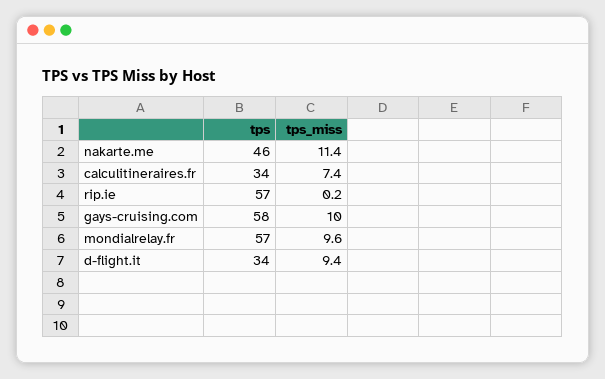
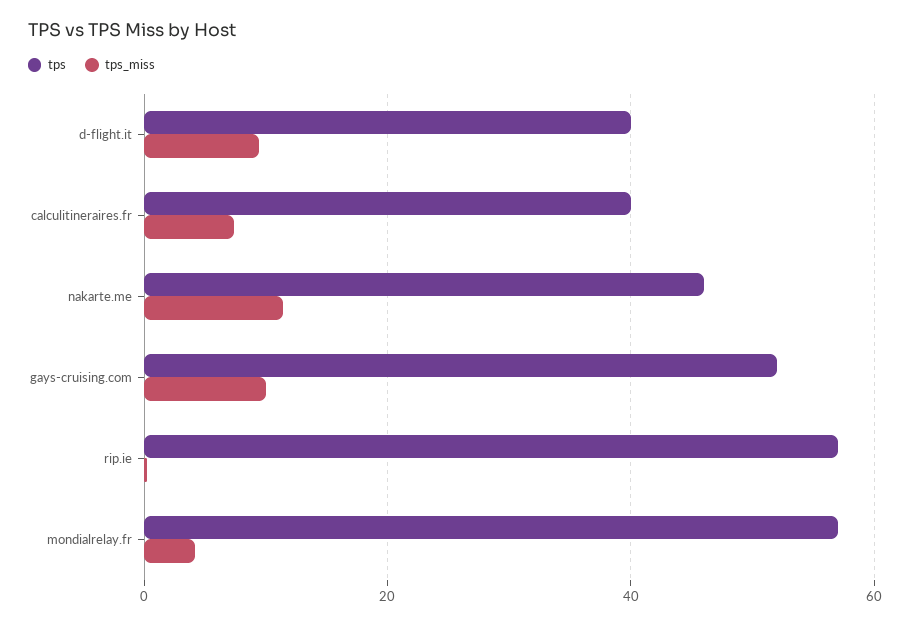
tps, calculitineraires.fr: 34 -> 40
tps, gays-cruising.com: 58 -> 52
tps_miss, mondialrelay.fr: 9.6 -> 4
tps, d-flight.it: 34 -> 40

